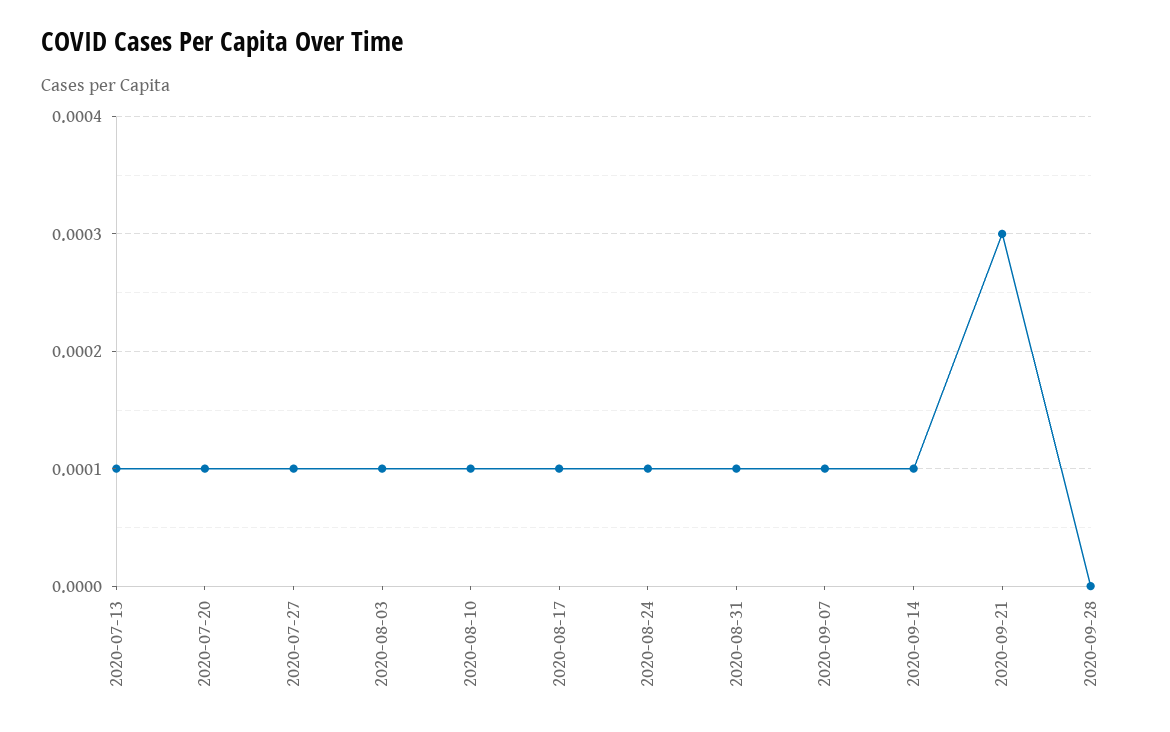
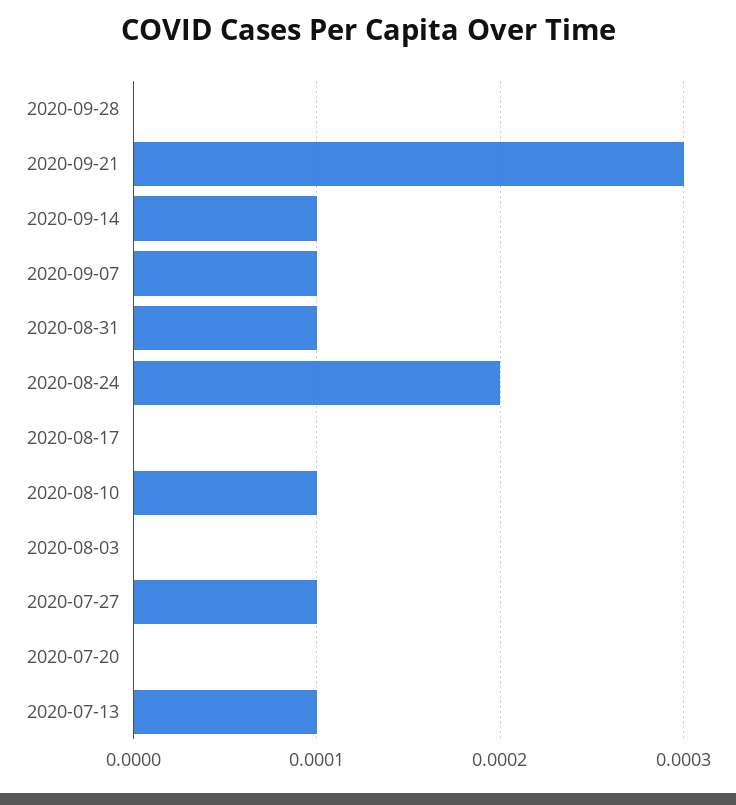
2020-07-20: 0.0001 -> 0
2020-08-03: 0.0001 -> 0
2020-08-17: 0.0001 -> 0
2020-08-24: 0.0001 -> 0.0002

